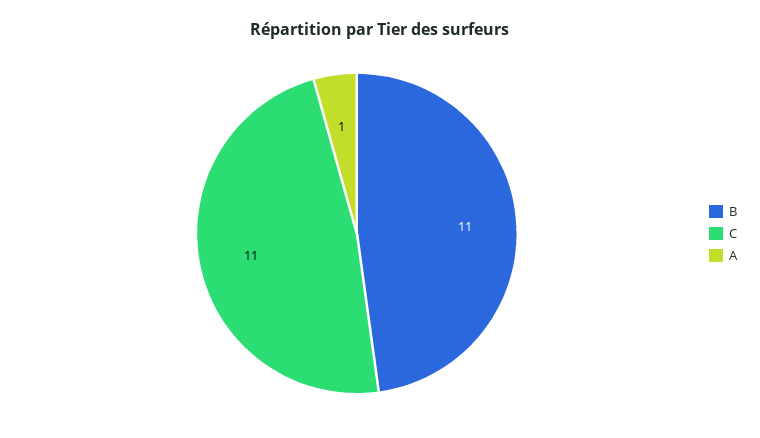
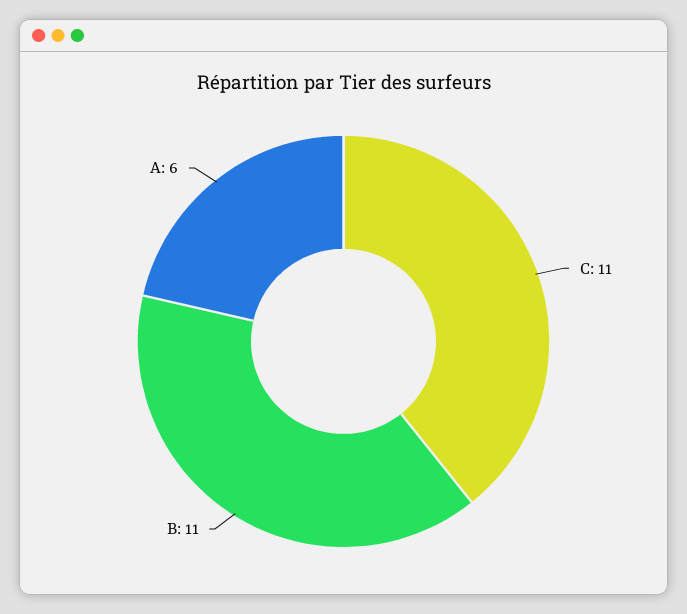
A: 1 -> 6

